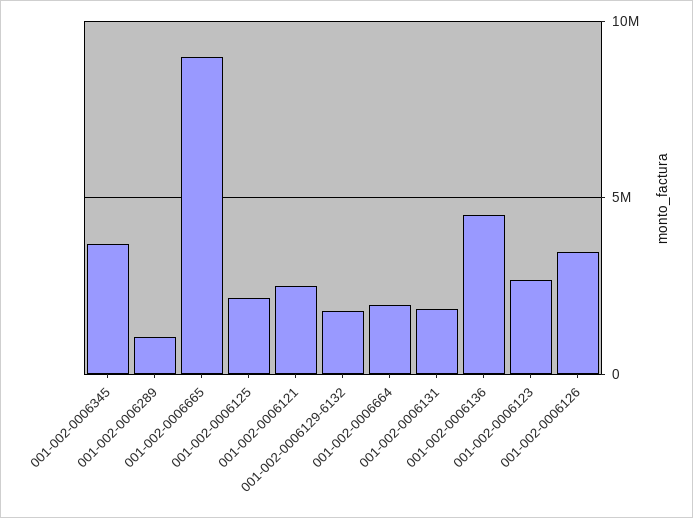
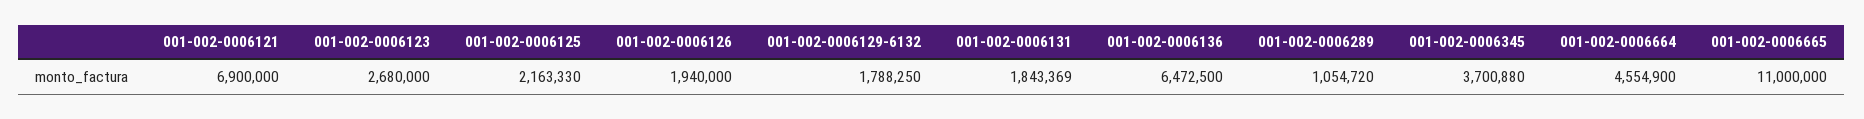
001-002-0006665: 9000000 -> 11000000
001-002-0006121: 2500000 -> 6900000
001-002-0006664: 2000000 -> 4554900
001-002-0006136: 4500000 -> 6472500
001-002-0006126: 3500000 -> 1940000

